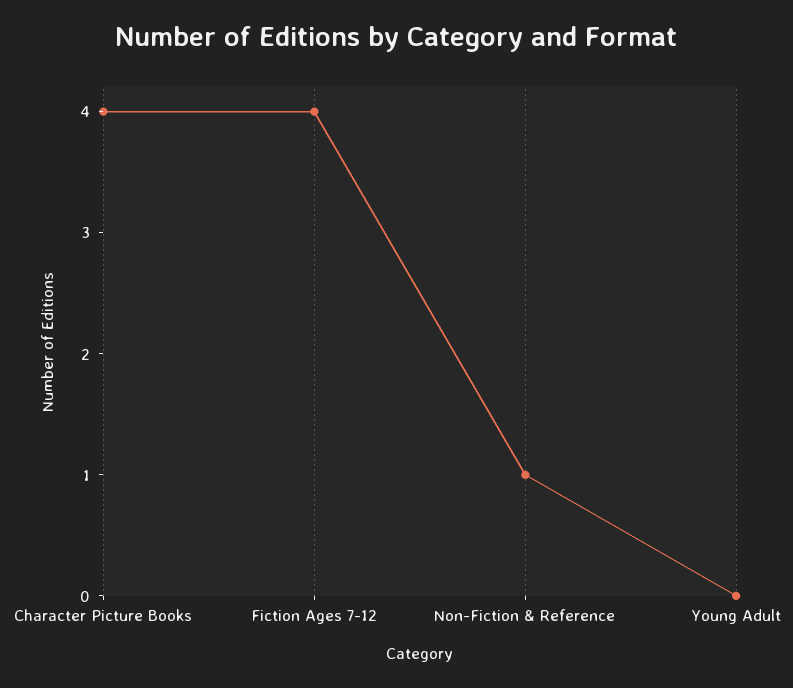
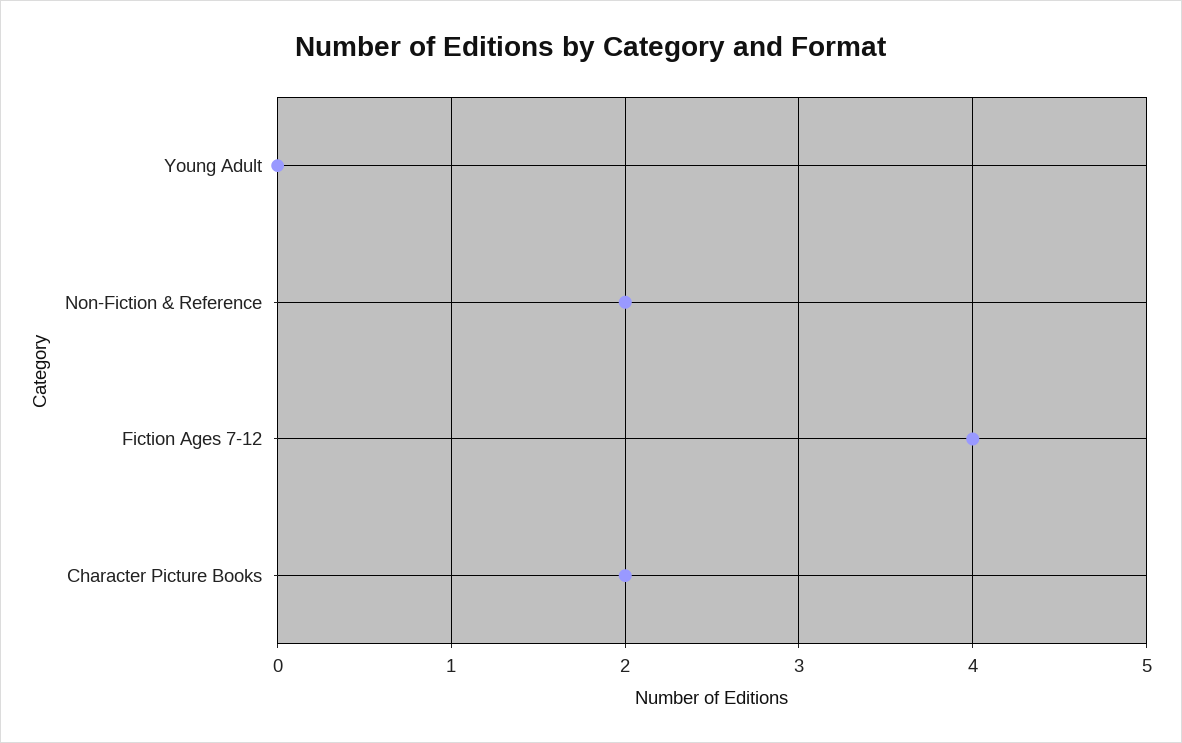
Character Picture Books: 4 -> 2
Non-Fiction & Reference: 1 -> 2

